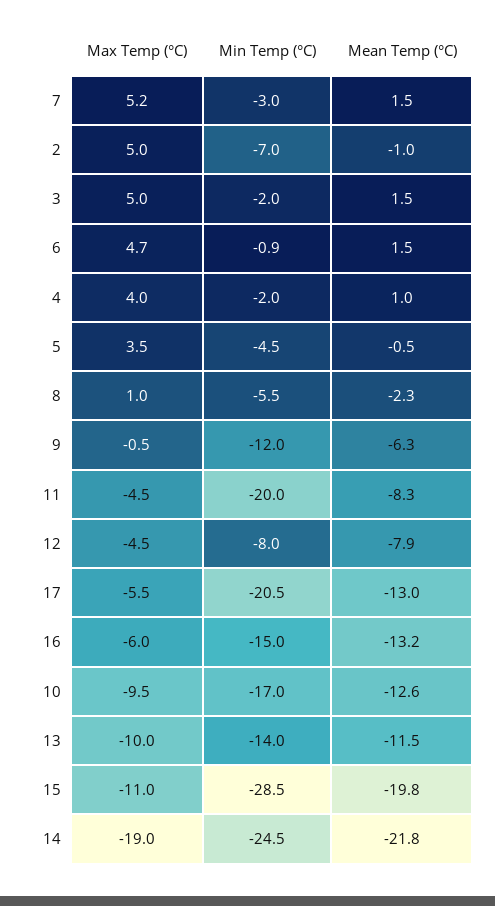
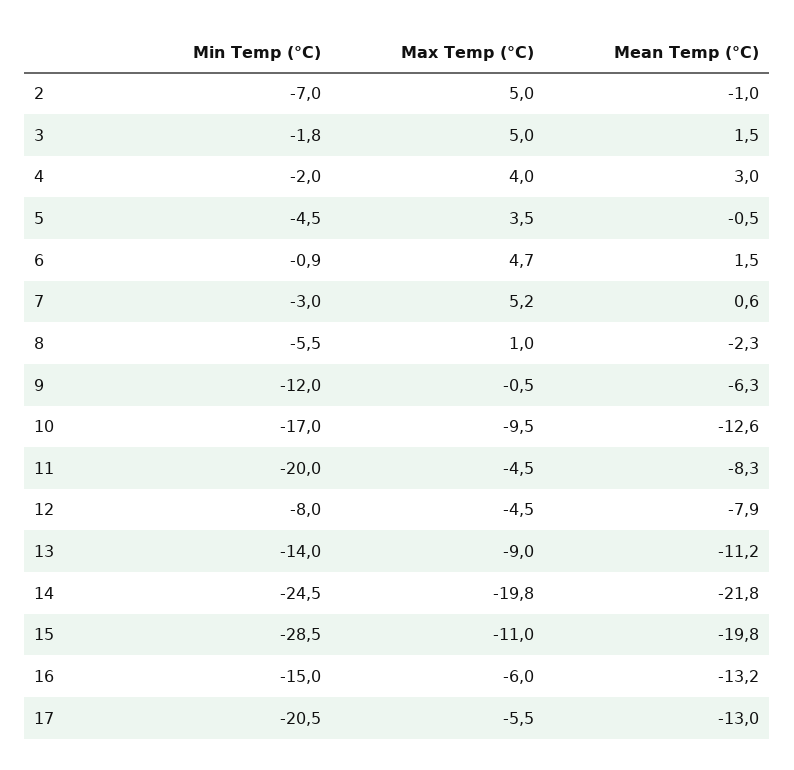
Mean Temp (°C), 7: 1.5 -> 0.6
Min Temp (°C), 3: -2 -> -1.8
Mean Temp (°C), 4: 1 -> 3
Max Temp (°C), 13: -10 -> -9
Mean Temp (°C), 13: -11.5 -> -11.2
Max Temp (°C), 14: -19 -> -19.8

